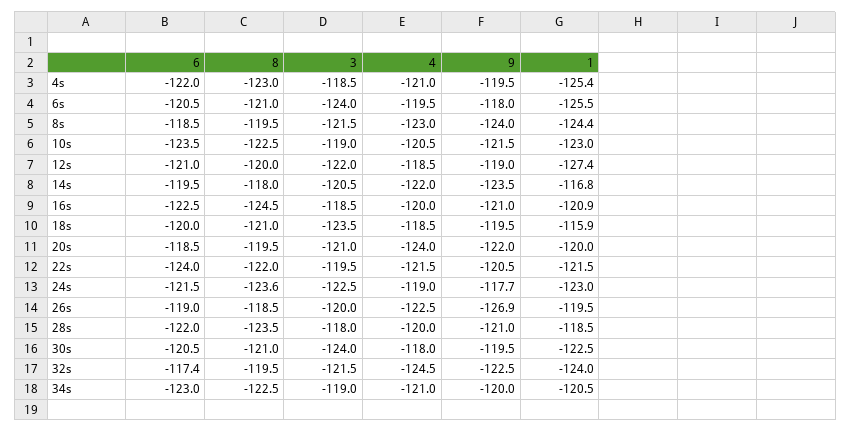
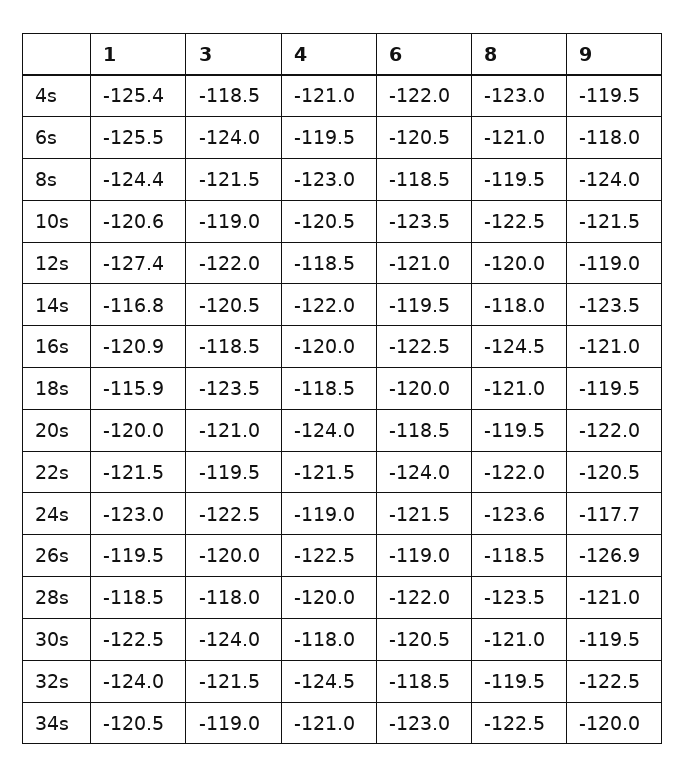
1, 10s: -123 -> -120.6
6, 32s: -117.4 -> -118.5

